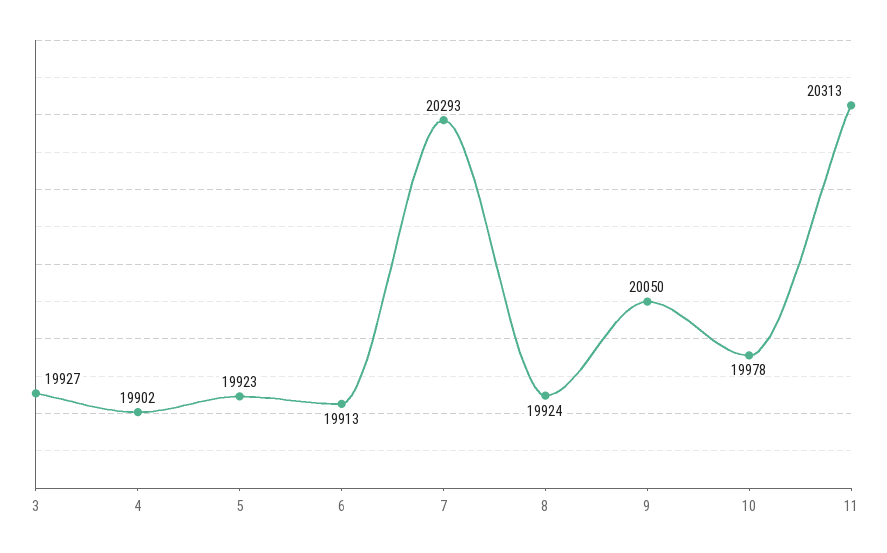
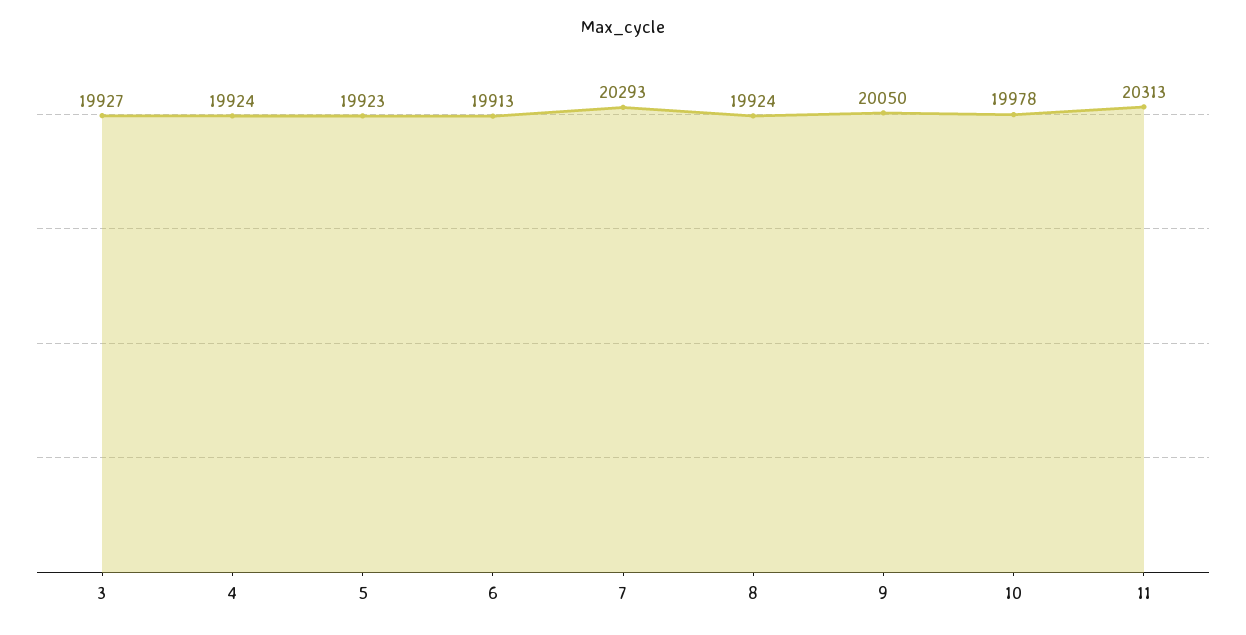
4: 19902 -> 19924

